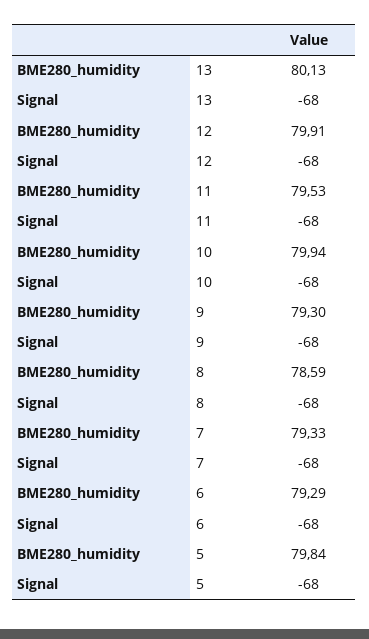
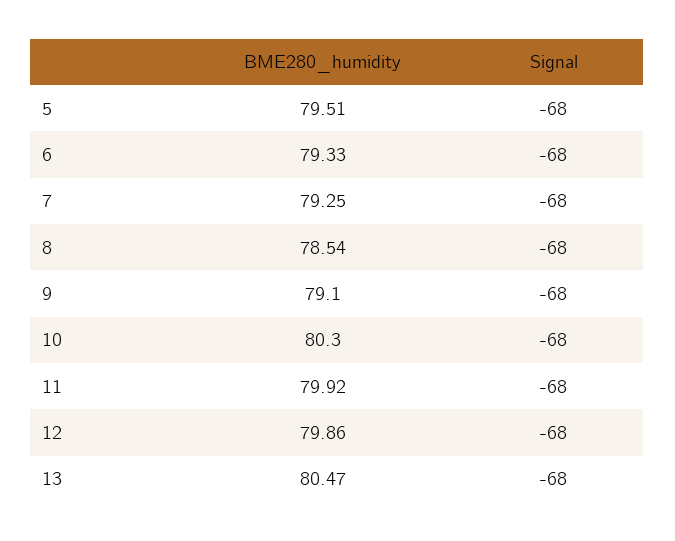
BME280_humidity, 13: 80.13 -> 80.47
BME280_humidity, 12: 79.91 -> 79.86
BME280_humidity, 11: 79.53 -> 79.92
BME280_humidity, 10: 79.94 -> 80.3
BME280_humidity, 9: 79.3 -> 79.1
BME280_humidity, 8: 78.59 -> 78.54
BME280_humidity, 7: 79.33 -> 79.25
BME280_humidity, 6: 79.29 -> 79.33
BME280_humidity, 5: 79.84 -> 79.51

